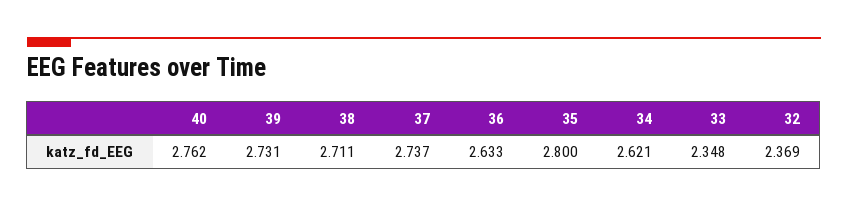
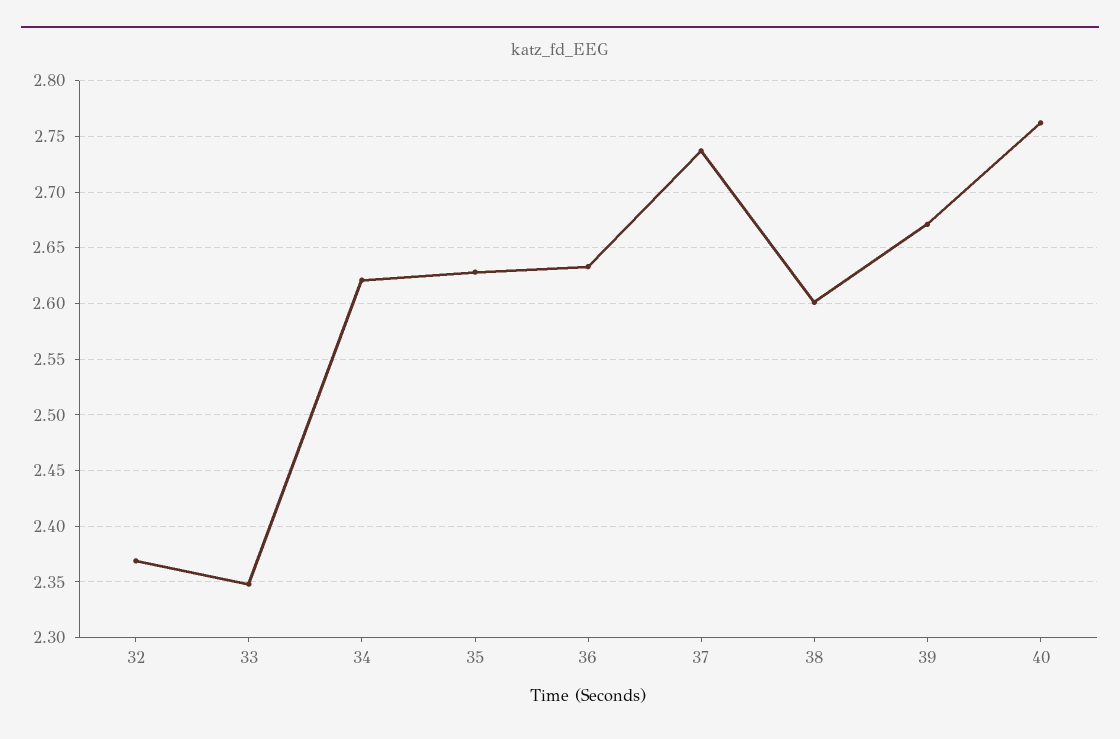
39: 2.731 -> 2.67
38: 2.711 -> 2.6
35: 2.8 -> 2.63

